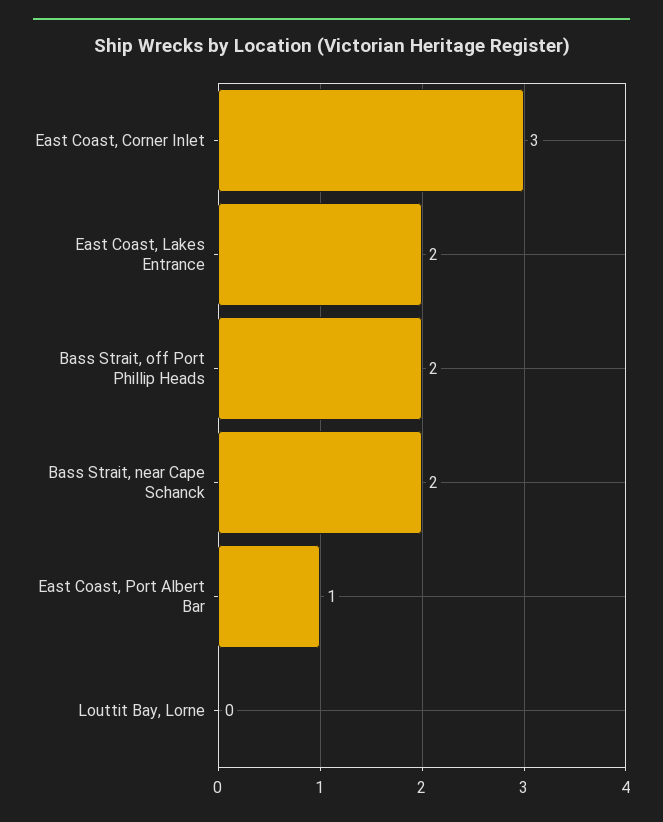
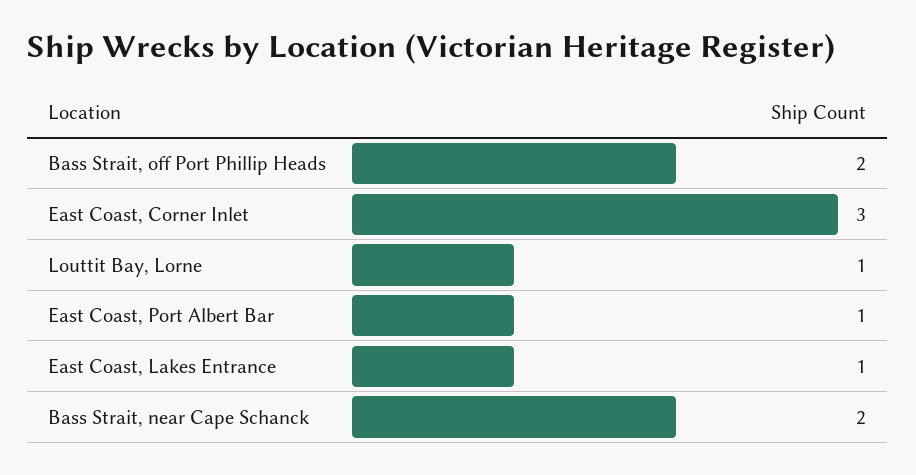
East Coast, Lakes Entrance: 2 -> 1
Louttit Bay, Lorne: 0 -> 1

